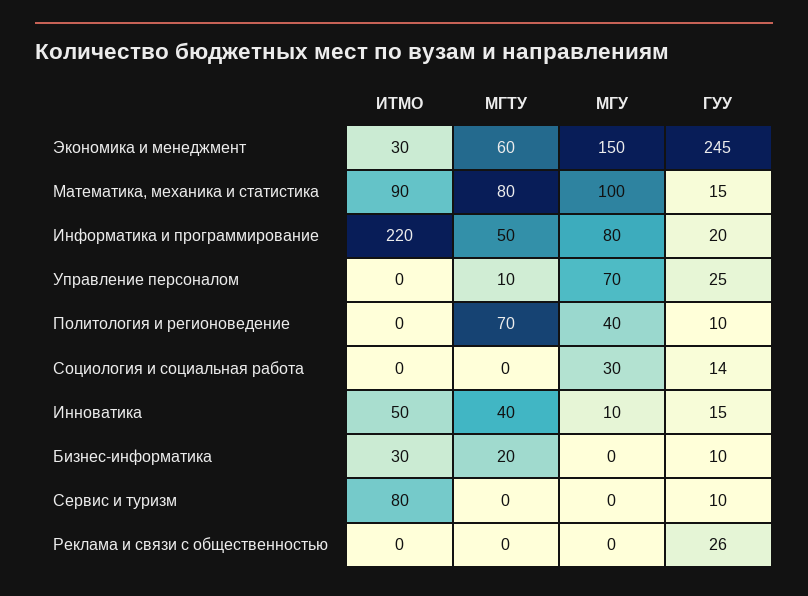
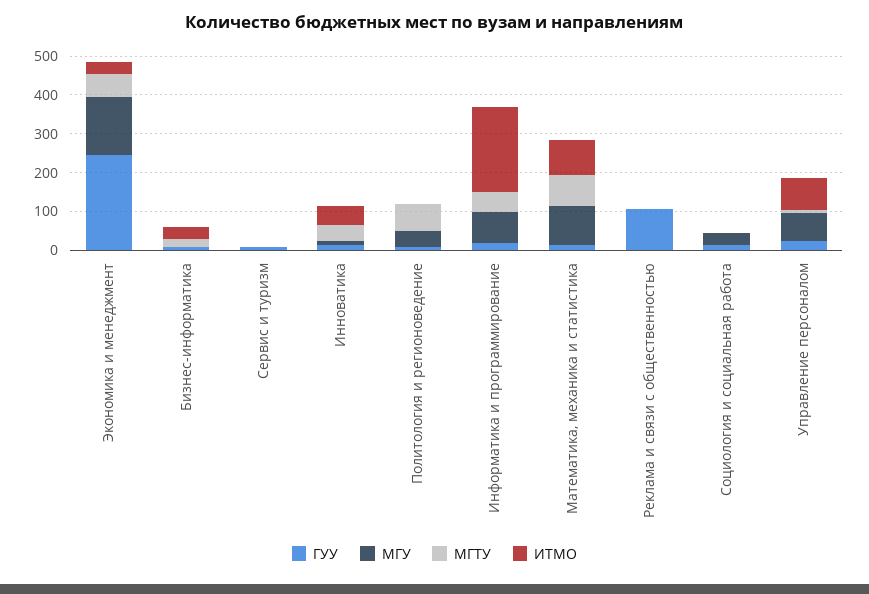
ИТМО, Управление персоналом: 0 -> 75
ИТМО, Сервис и туризм: 80 -> 0
ГУУ, Реклама и связи с общественностью: 26 -> 100

